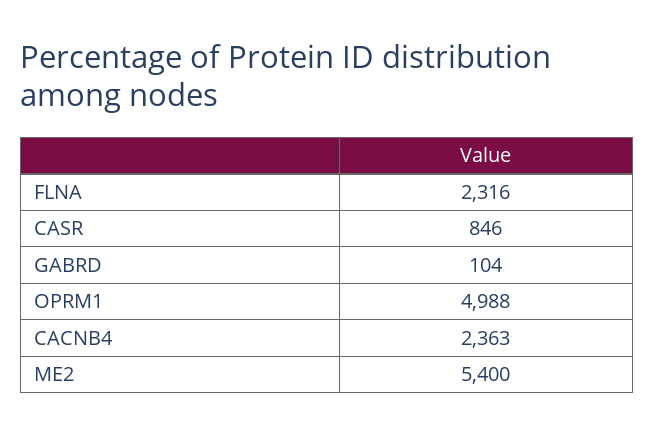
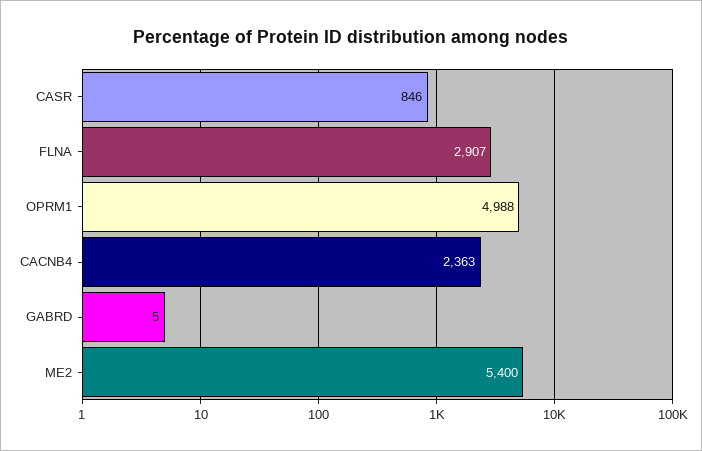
FLNA: 2316 -> 2907
GABRD: 104 -> 5

